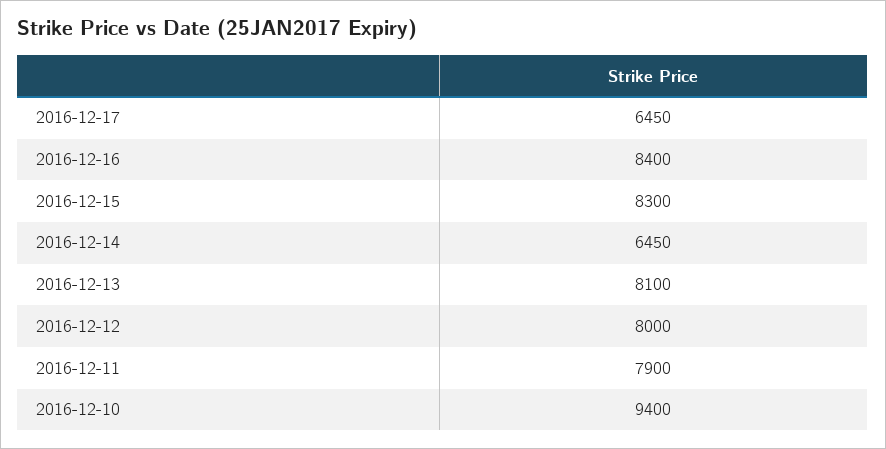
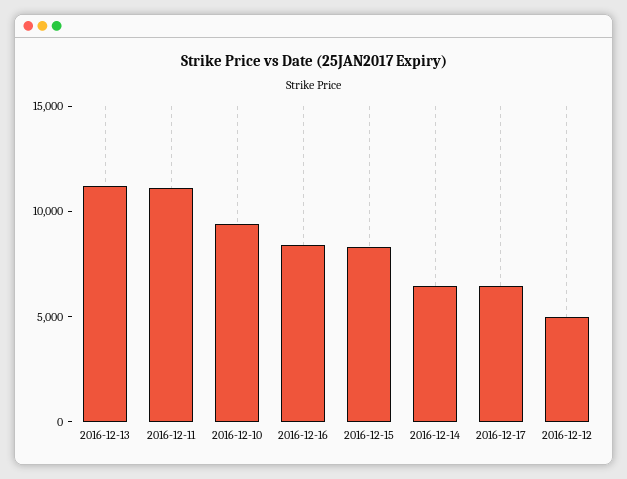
2016-12-13: 8100 -> 11000
2016-12-12: 8000 -> 5000
2016-12-11: 7900 -> 11000

